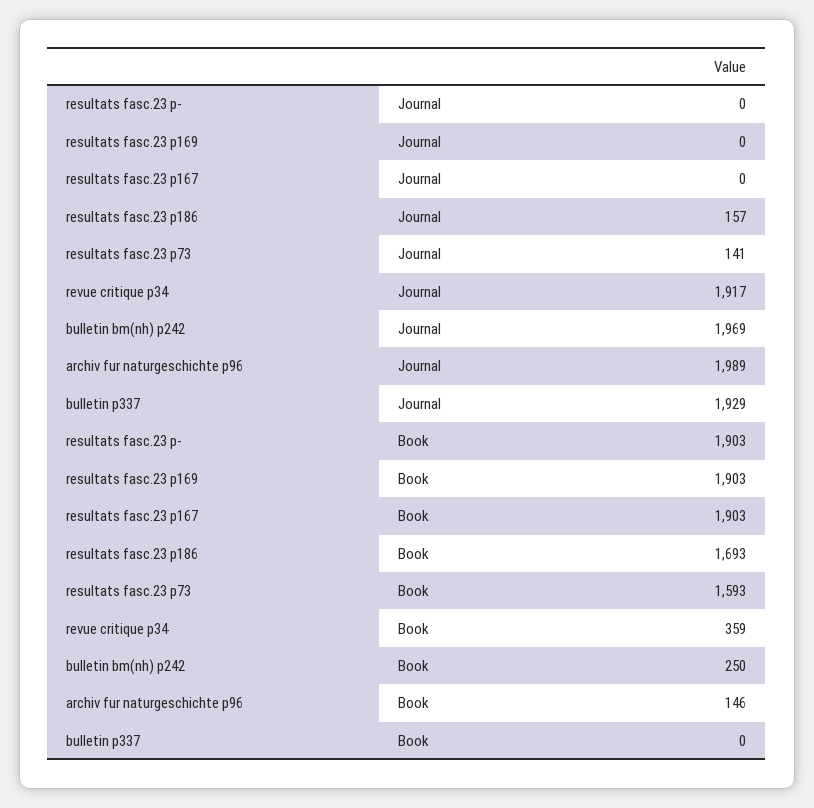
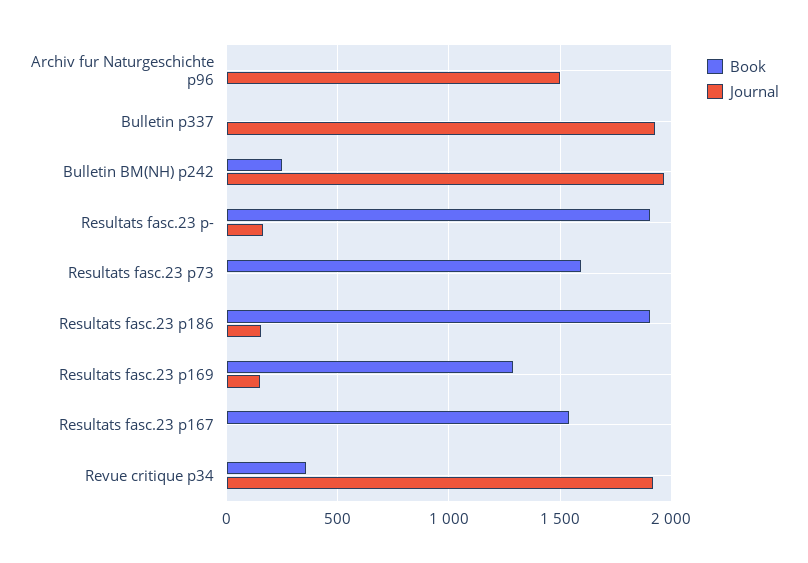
Journal, resultats fasc.23 p-: 0 -> 150
Journal, resultats fasc.23 p169: 0 -> 150
Journal, resultats fasc.23 p73: 141 -> 0
Journal, archiv fur naturgeschichte p96: 1989 -> 1500
Book, resultats fasc.23 p169: 1903 -> 1300
Book, resultats fasc.23 p167: 1903 -> 1550
Book, resultats fasc.23 p186: 1693 -> 1900
Book, archiv fur naturgeschichte p96: 146 -> 0

